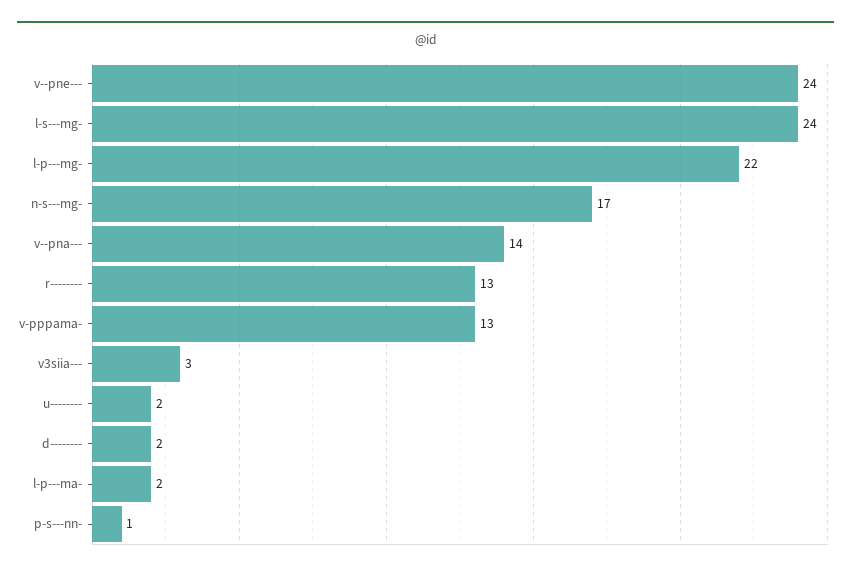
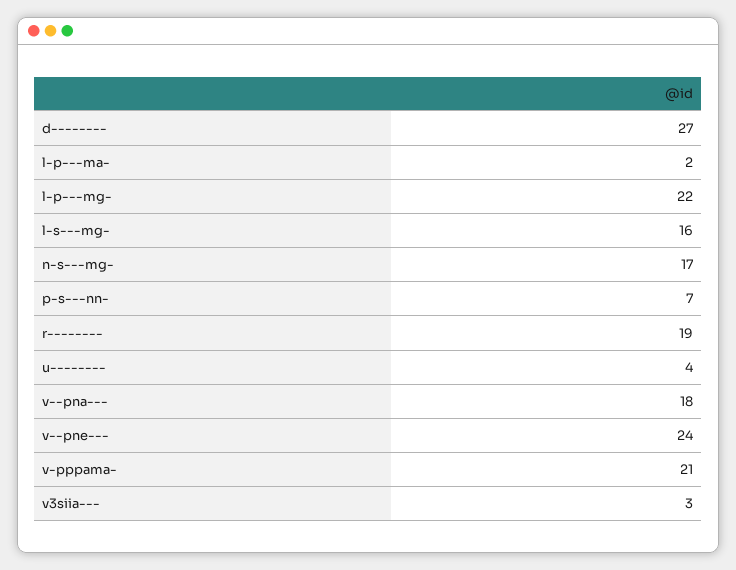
l-s---mg-: 24 -> 16
v--pna---: 14 -> 18
r--------: 13 -> 19
v-pppama-: 13 -> 21
u--------: 2 -> 4
d--------: 2 -> 27
p-s---nn-: 1 -> 7

